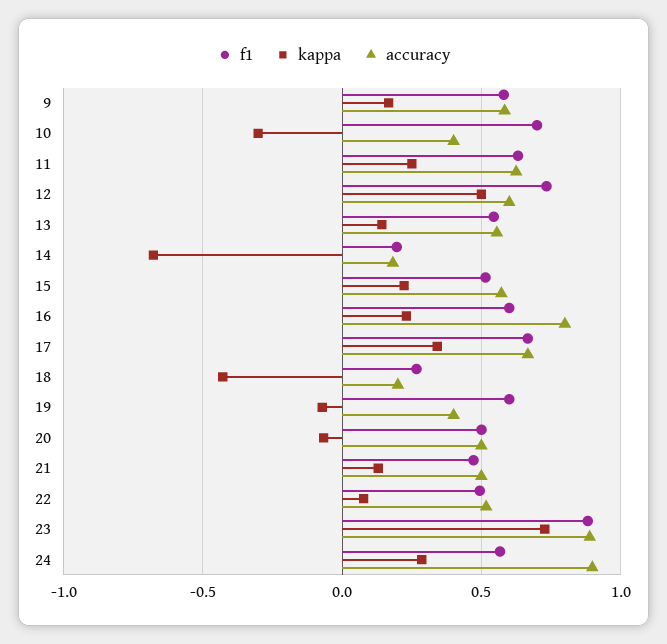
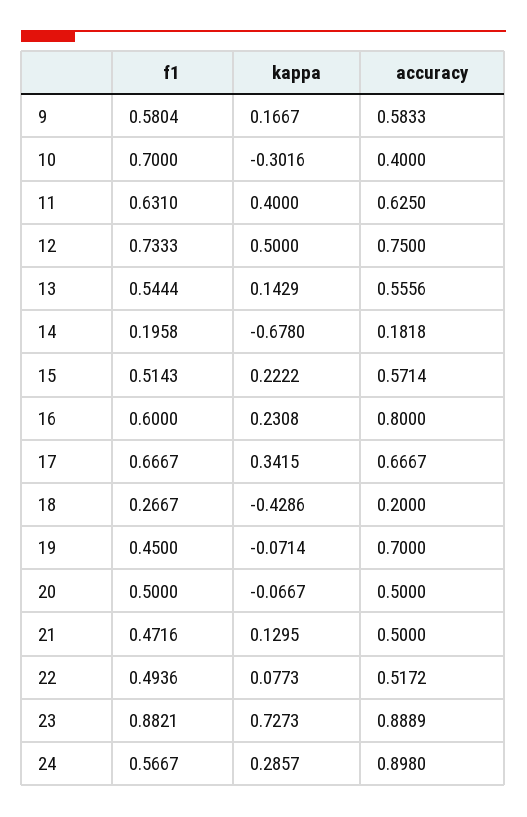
kappa, 11: 0.25 -> 0.4
accuracy, 12: 0.6 -> 0.75
f1, 19: 0.6 -> 0.45
accuracy, 19: 0.4 -> 0.7

